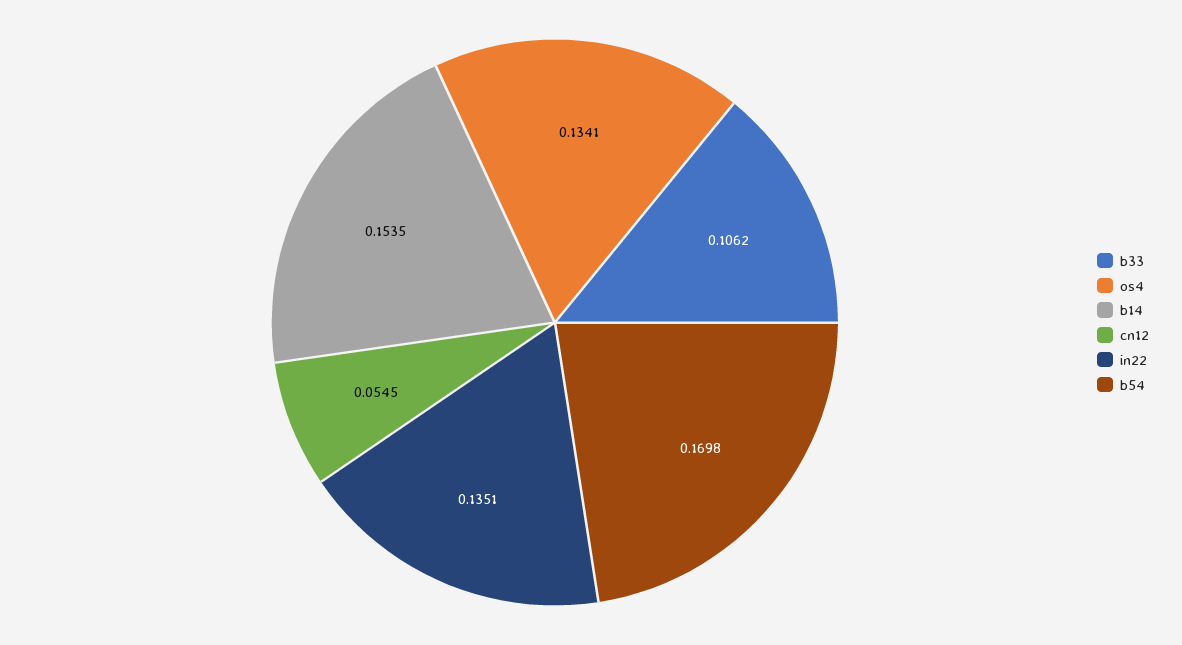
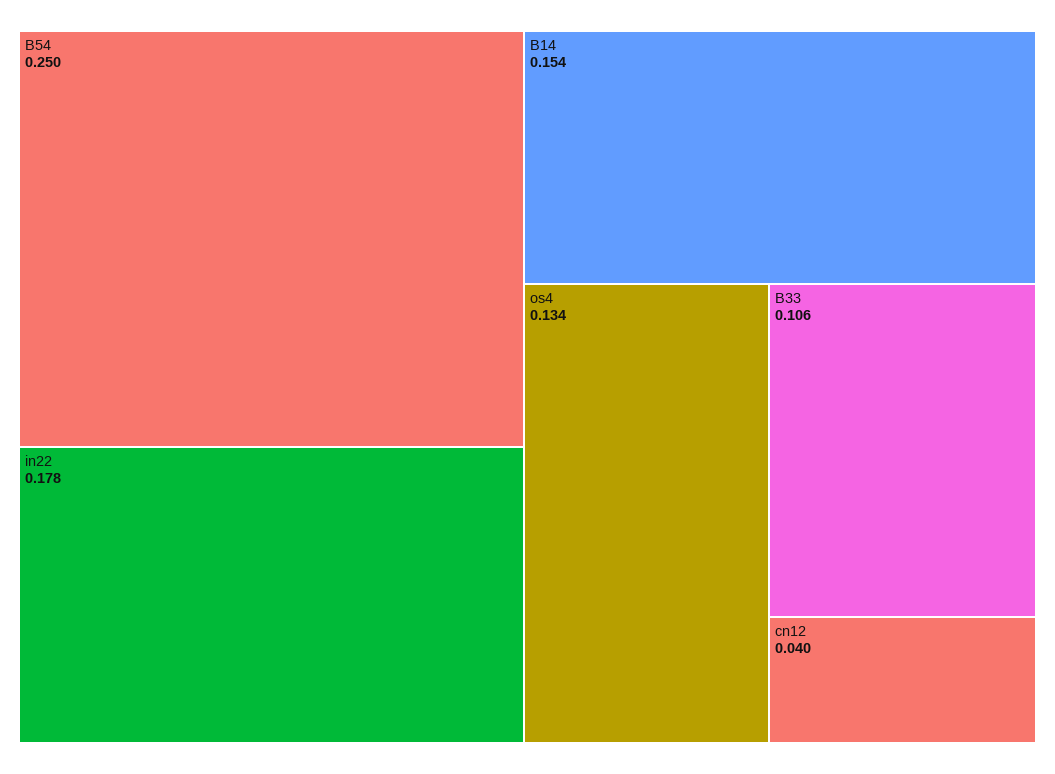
cn12: 0.0545 -> 0.04
in22: 0.1351 -> 0.178
b54: 0.1698 -> 0.25

